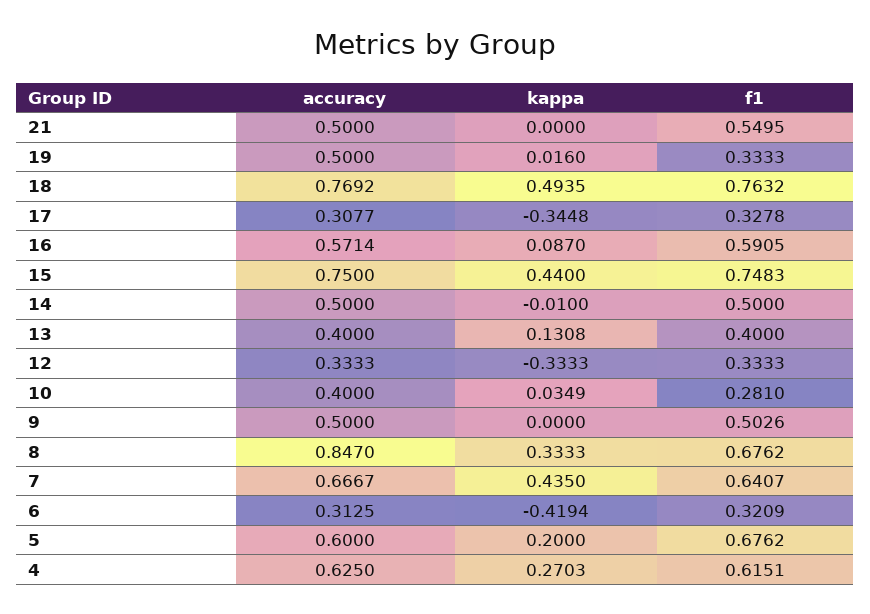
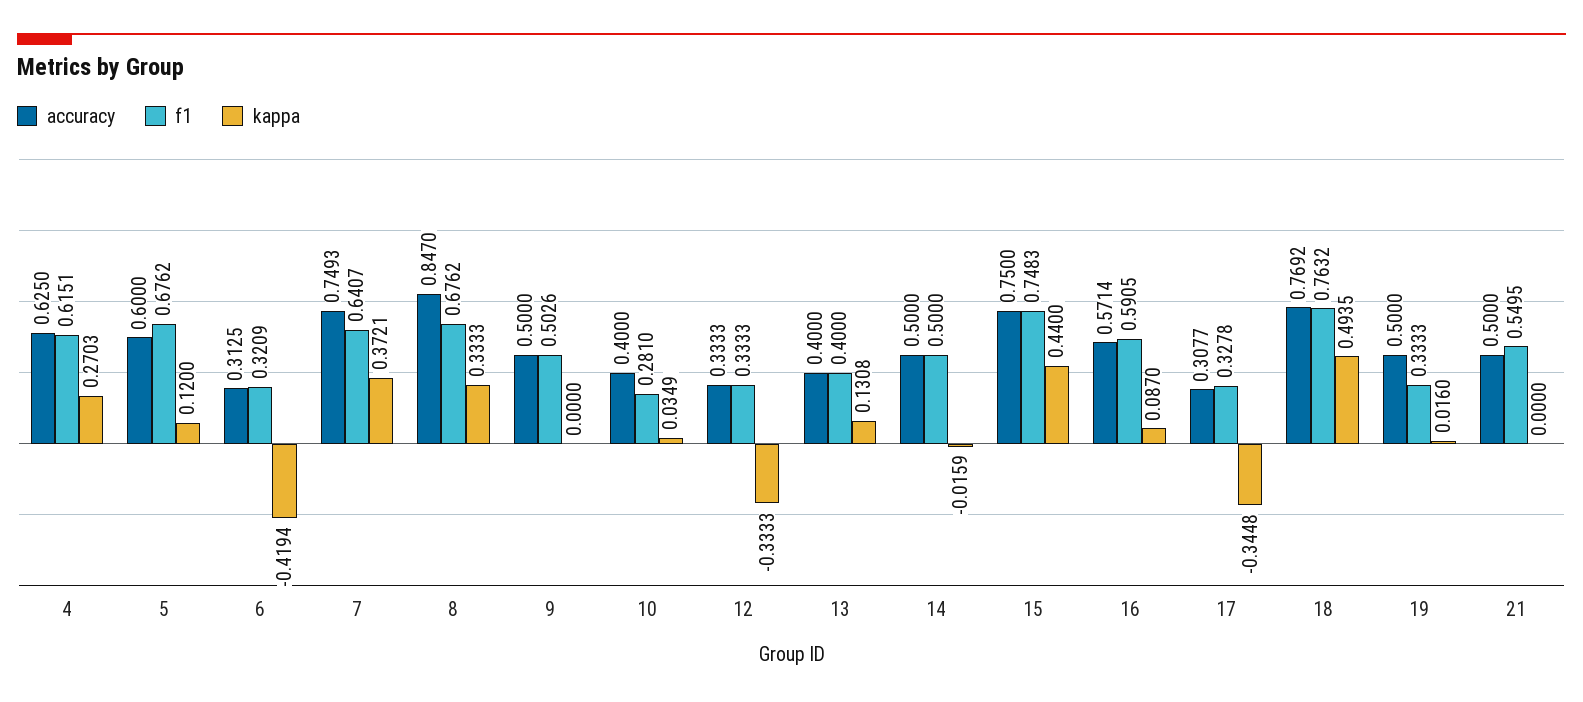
kappa, 14: -0.01 -> -0.0159
accuracy, 7: 0.6667 -> 0.7493
kappa, 7: 0.435 -> 0.3721
kappa, 5: 0.2 -> 0.12

